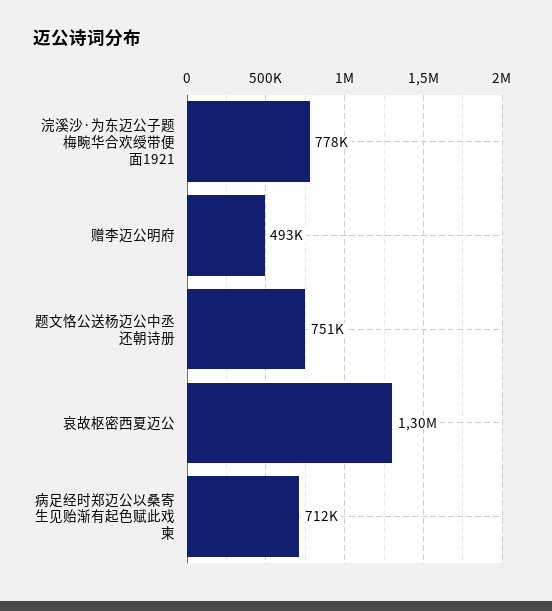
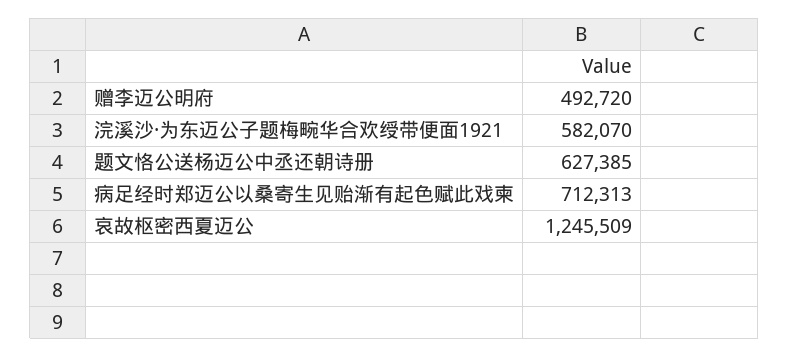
浣溪沙·为东迈公子题梅畹华合欢绶带便面1921: 778000 -> 582070
题文恪公送杨迈公中丞还朝诗册: 751000 -> 627385
哀故枢密西夏迈公: 1300000 -> 1245509

